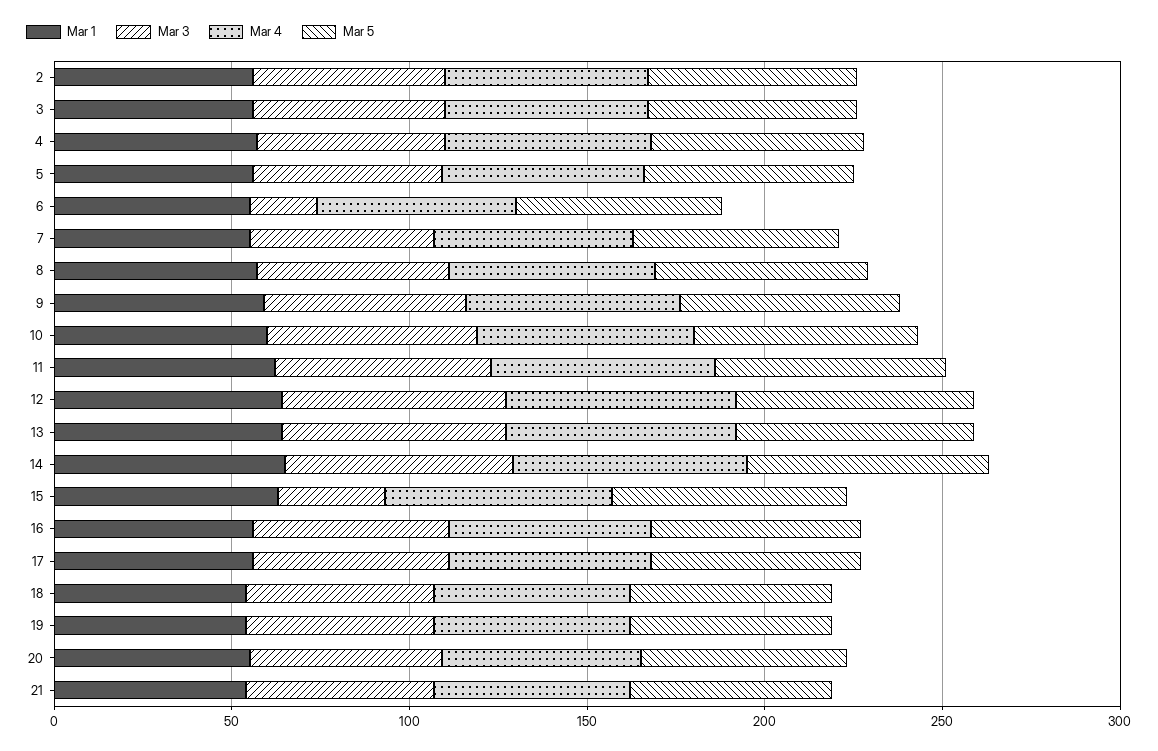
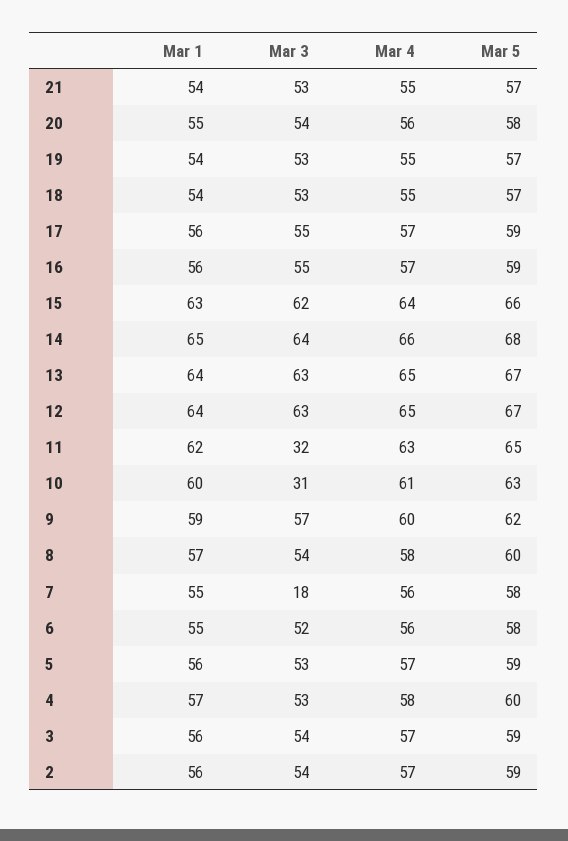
Mar 3, 6: 20 -> 52
Mar 3, 7: 50 -> 18
Mar 3, 10: 60 -> 31
Mar 3, 11: 60 -> 32
Mar 3, 15: 30 -> 62

